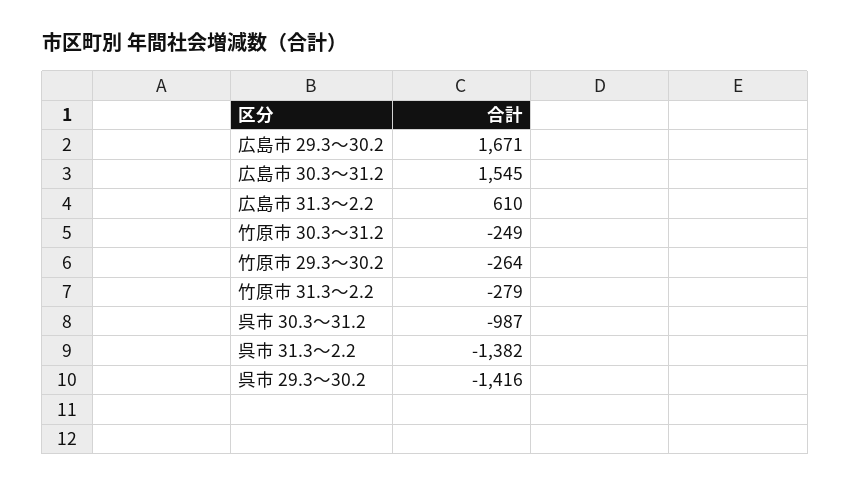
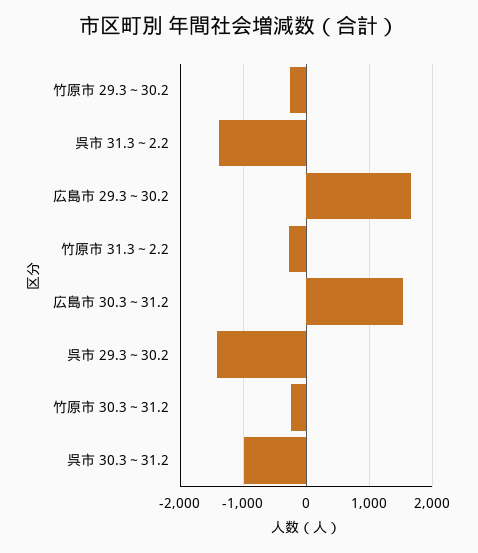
広島市 31.3～2.2: 610 -> none

